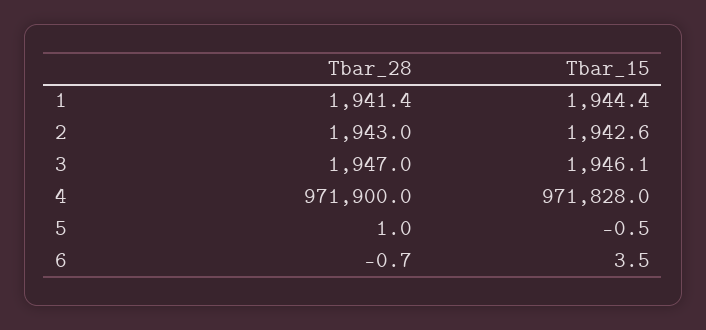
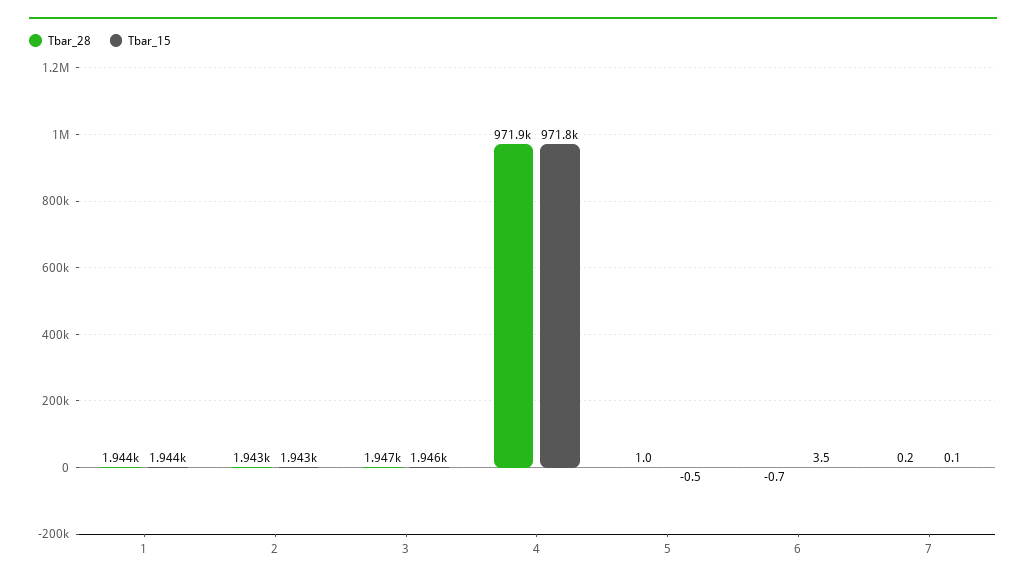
Tbar_28, 1: 1941.4 -> 1944
Tbar_28, 7: none -> 0.2
Tbar_15, 7: none -> 0.1

